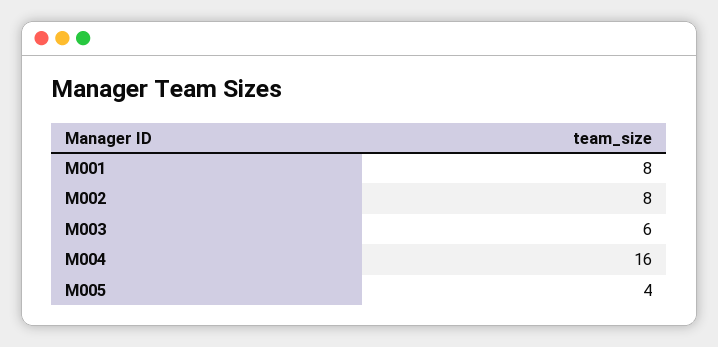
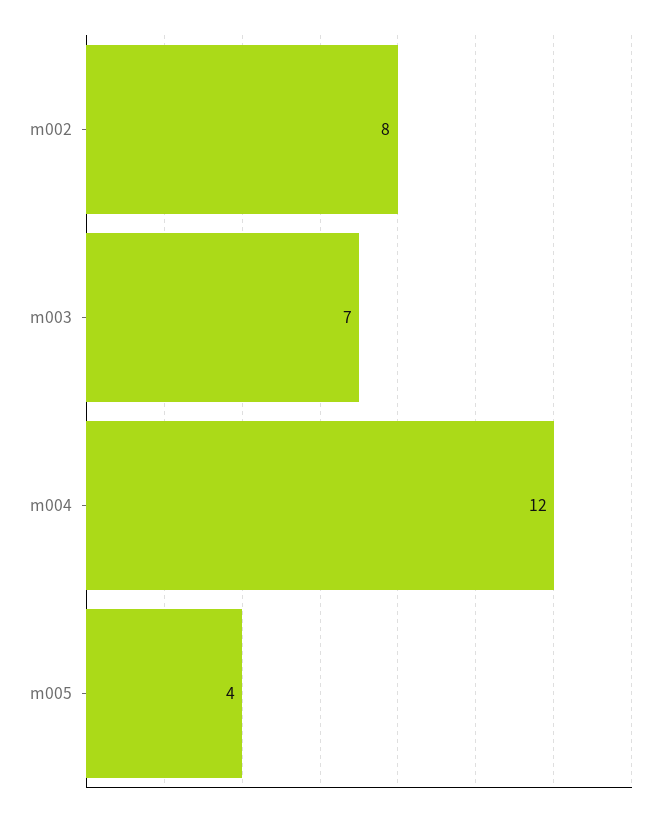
M001: 8 -> none
M003: 6 -> 7
M004: 16 -> 12

